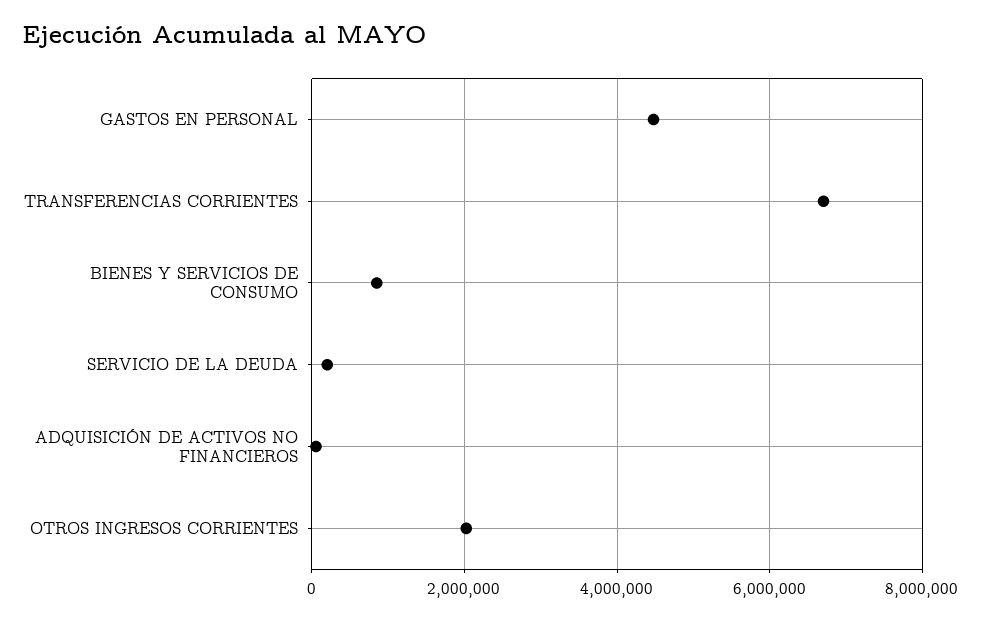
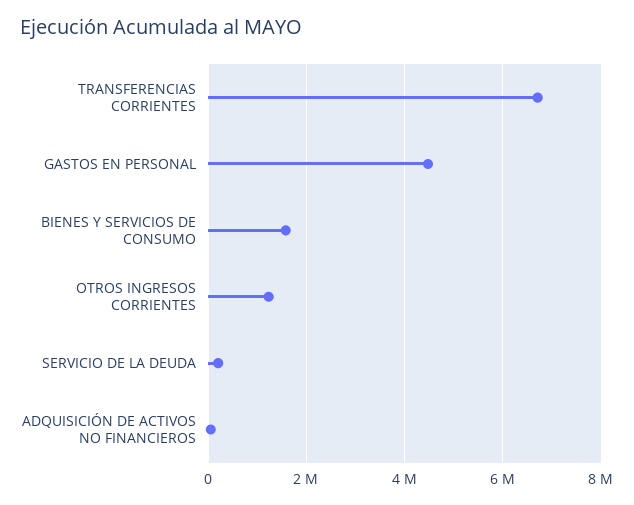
BIENES Y SERVICIOS DE CONSUMO: 800000 -> 1600000
OTROS INGRESOS CORRIENTES: 2000000 -> 1200000

